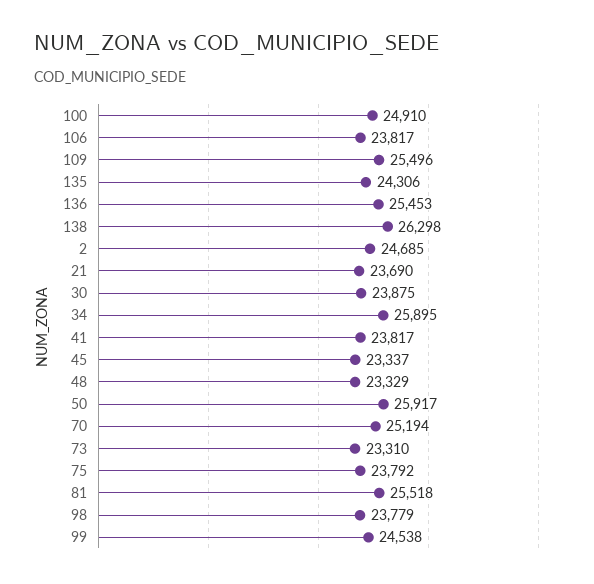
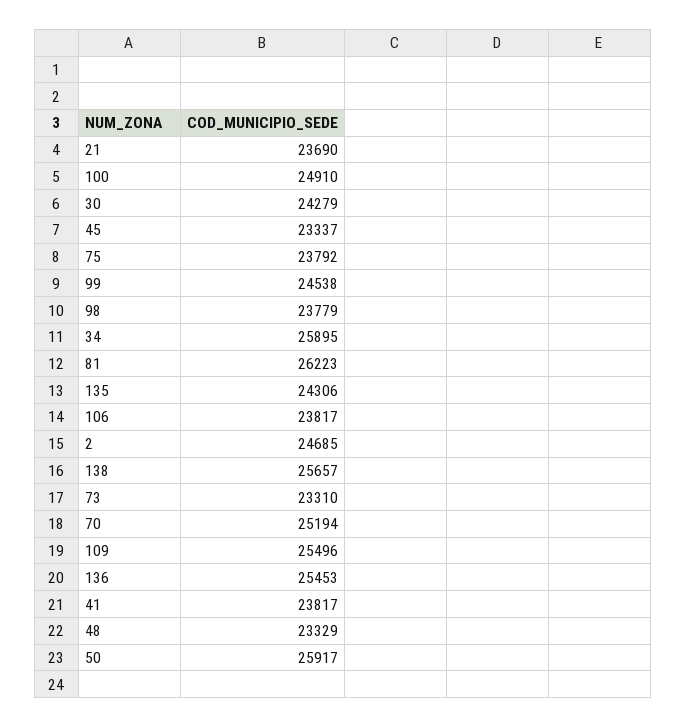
138: 26298 -> 25657
30: 23875 -> 24279
81: 25518 -> 26223

